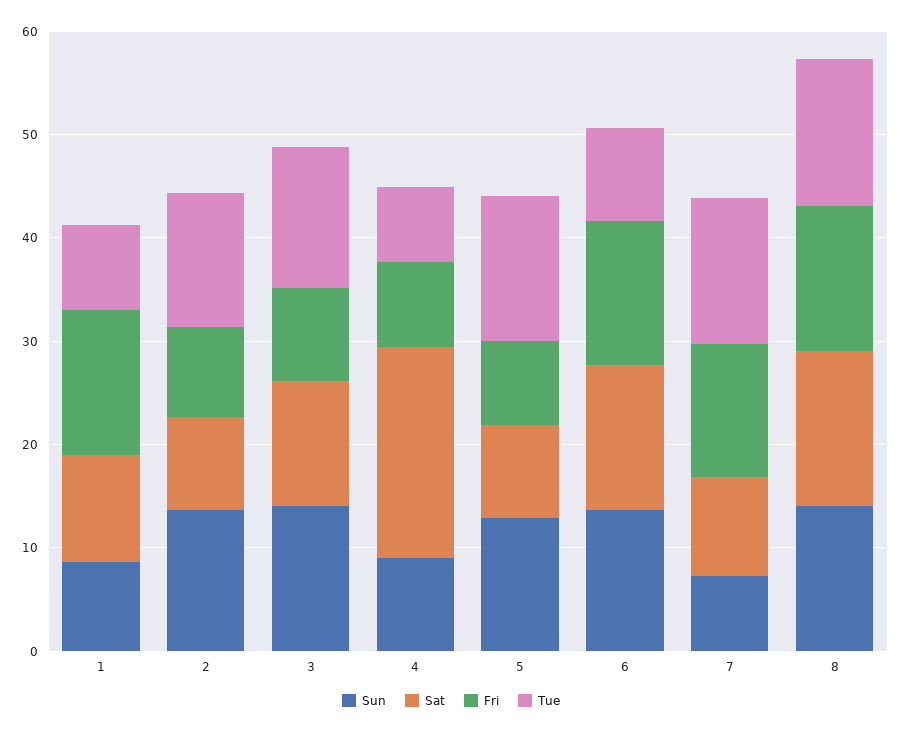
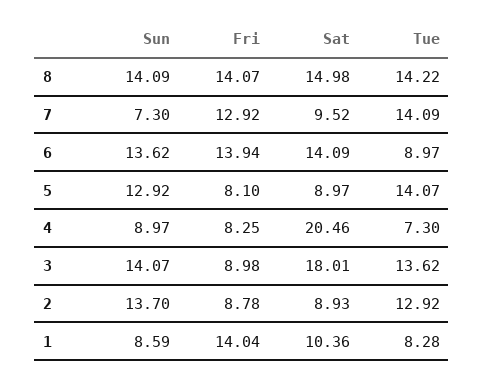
Sat, 3: 12 -> 18.01

